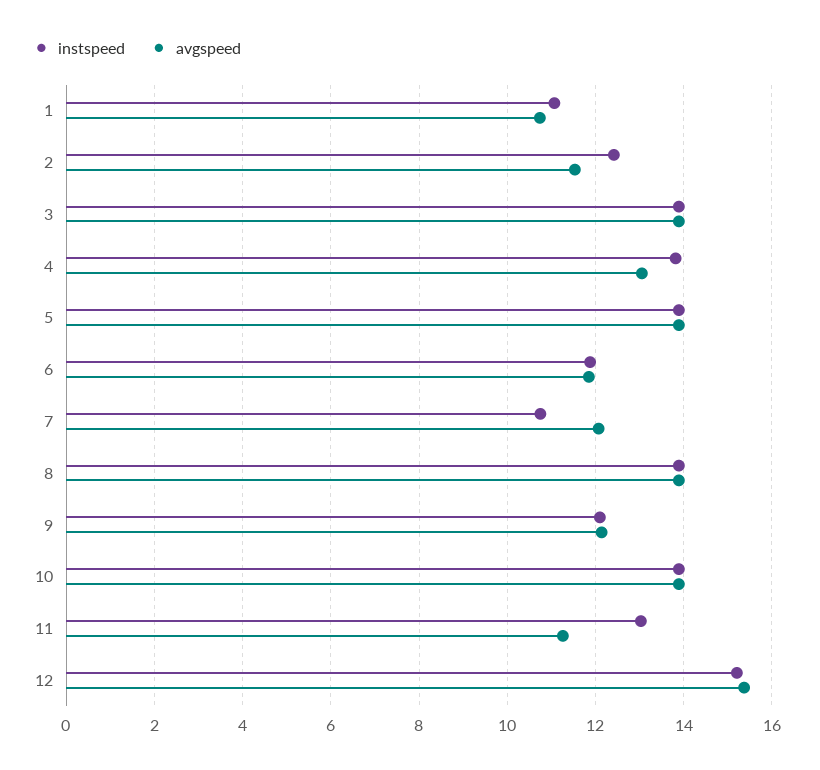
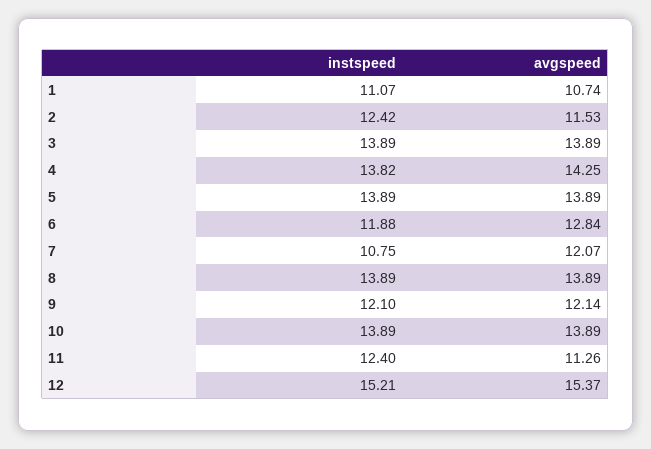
avgspeed, 4: 13 -> 14.25
avgspeed, 6: 11.8 -> 12.84
instspeed, 11: 13 -> 12.4

